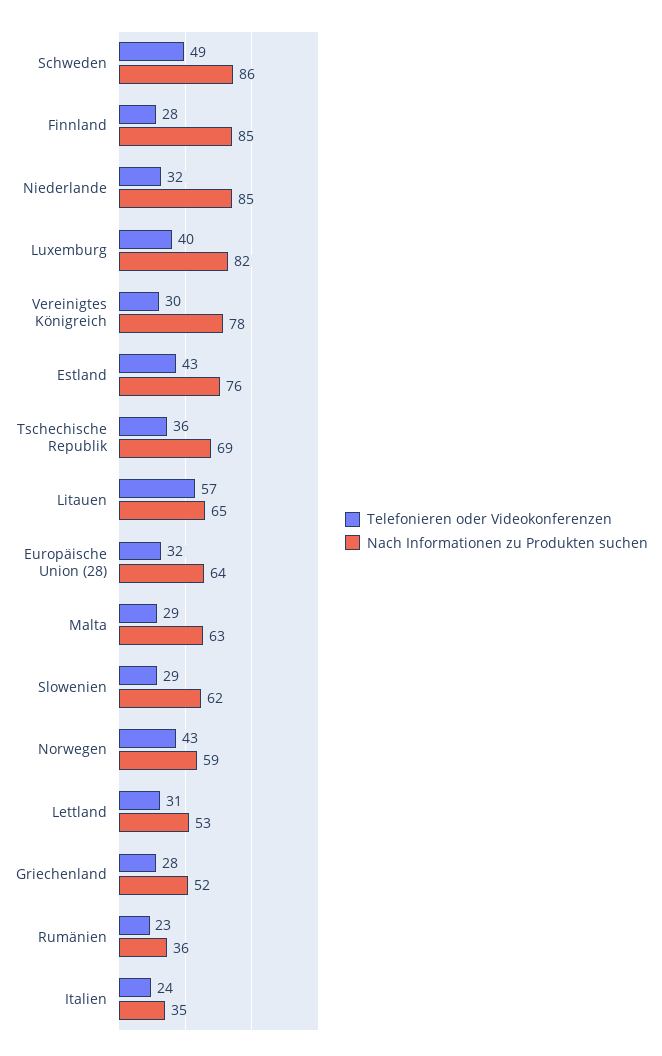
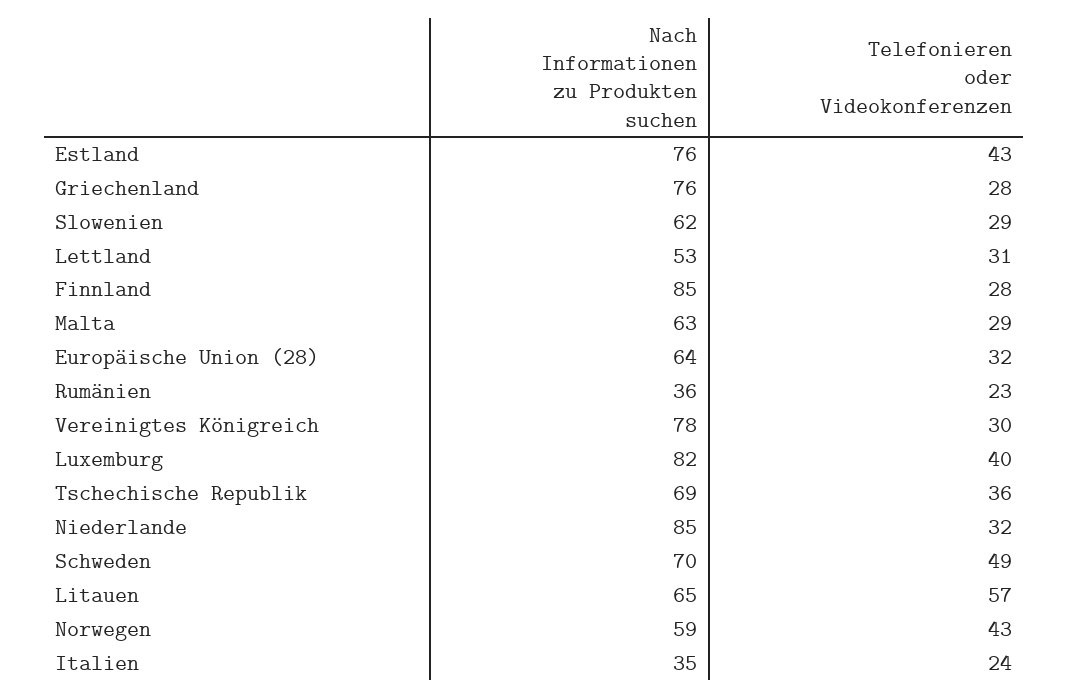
Nach Informationen zu Produkten suchen, Schweden: 86 -> 70
Nach Informationen zu Produkten suchen, Griechenland: 52 -> 76

